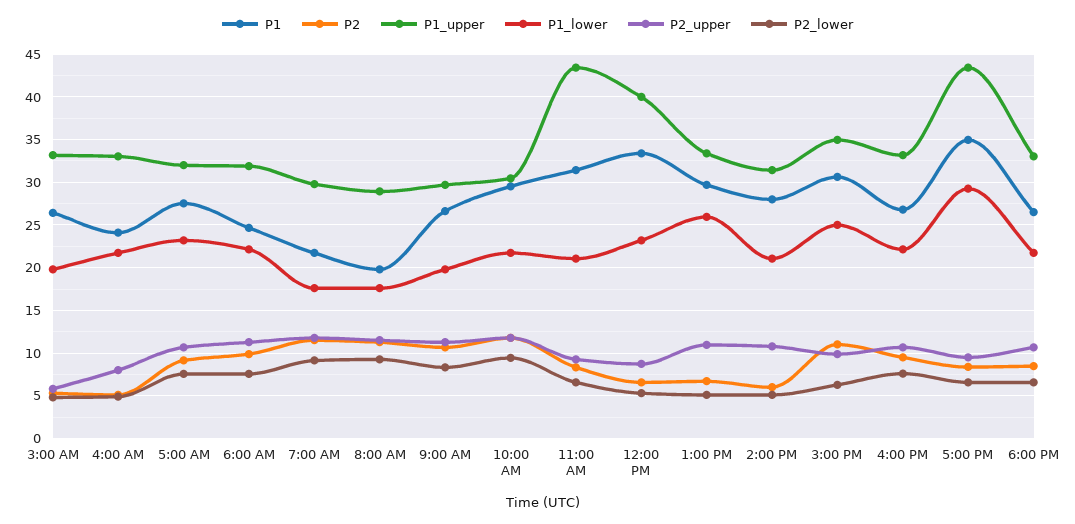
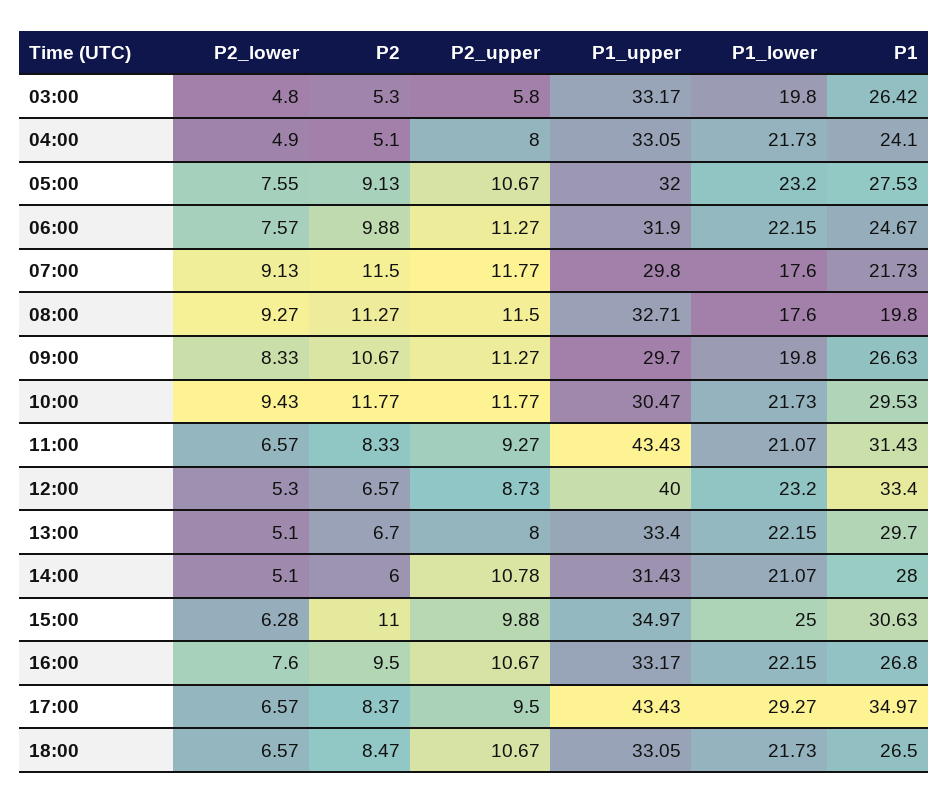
P1_upper, 8:00 AM: 29 -> 32.71
P1_lower, 1:00 PM: 26 -> 22.15
P2_upper, 1:00 PM: 11 -> 8

